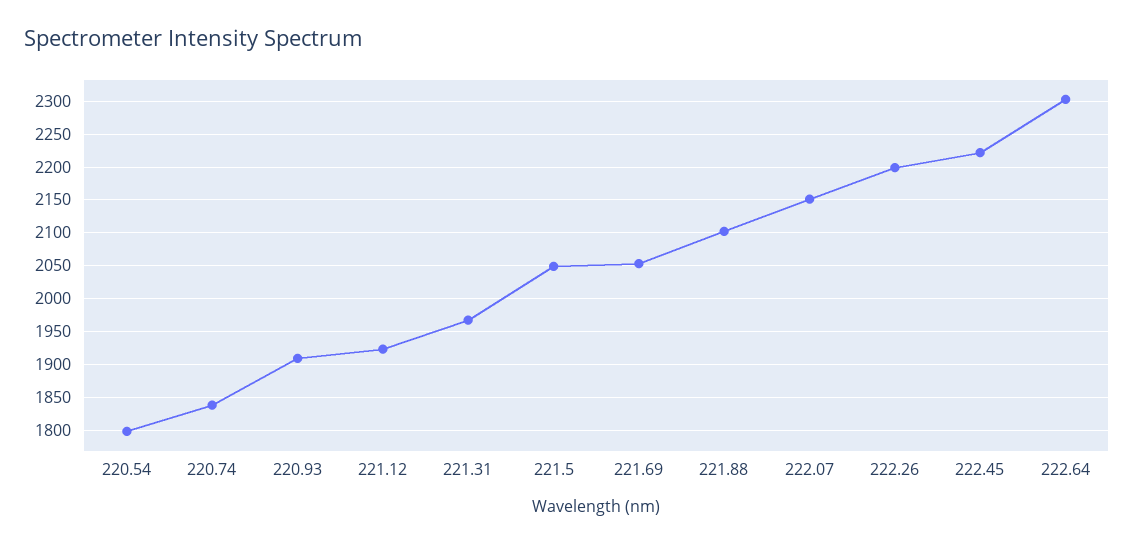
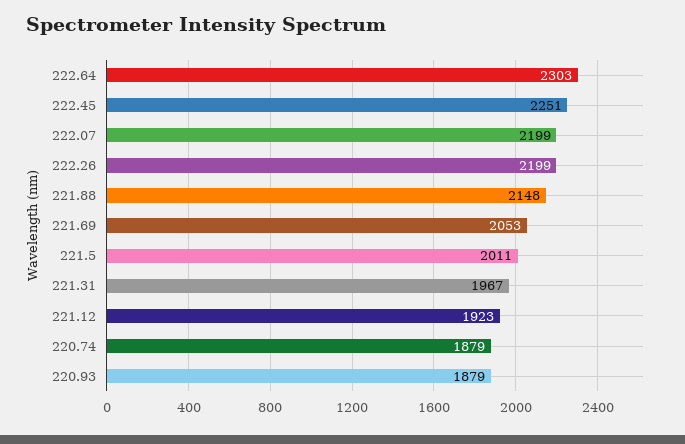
220.54: 1800 -> none
220.74: 1840 -> 1879
220.93: 1910 -> 1879
221.5: 2050 -> 2011
221.88: 2100 -> 2148
222.07: 2150 -> 2199
222.45: 2220 -> 2251

